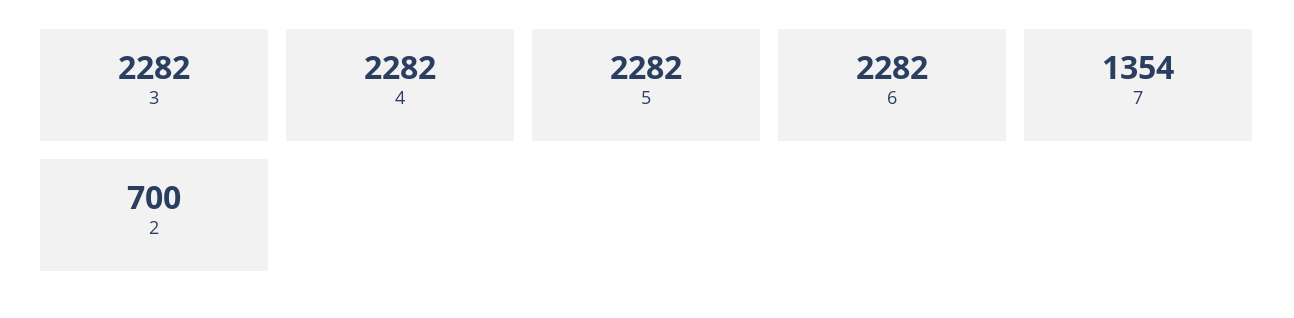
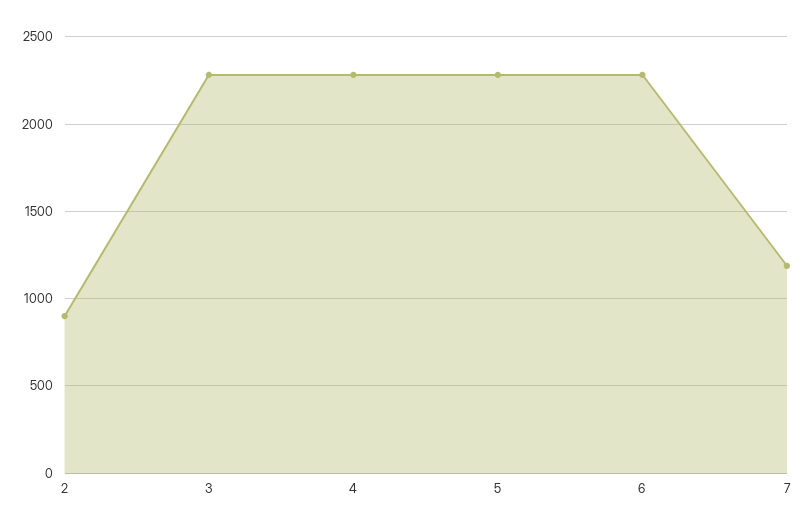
7: 1354 -> 1200
2: 700 -> 900

